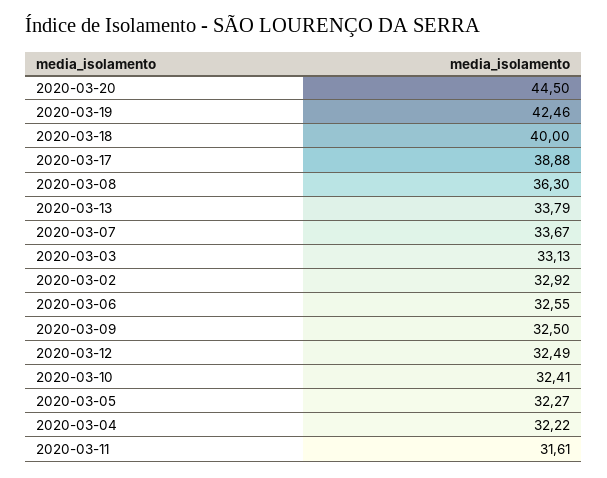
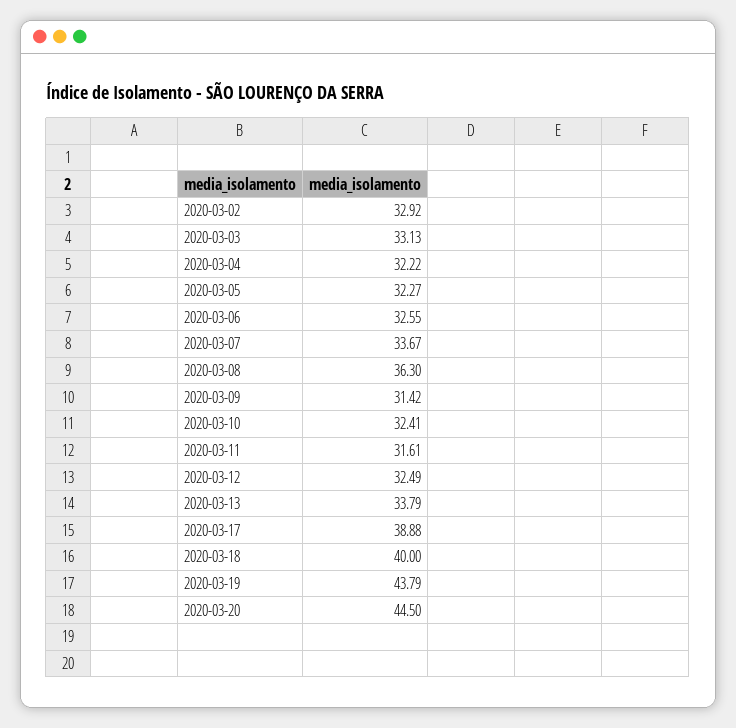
2020-03-19: 42.46 -> 43.79
2020-03-09: 32.5 -> 31.42

